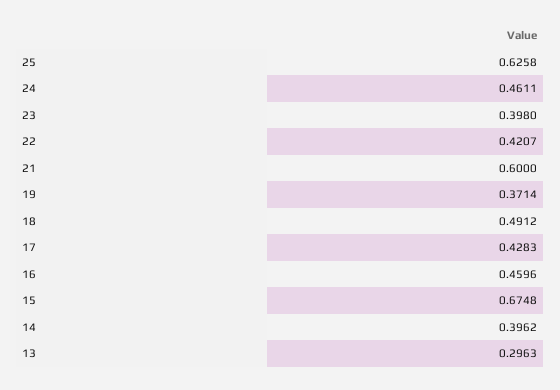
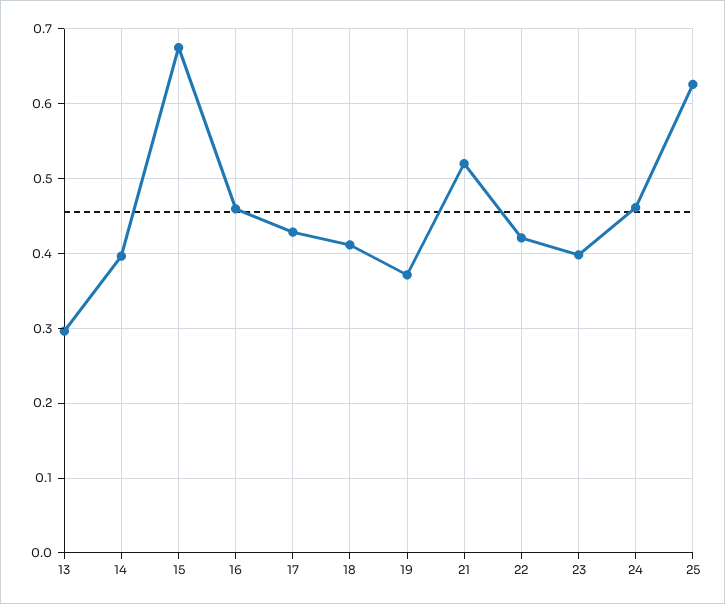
21: 0.6 -> 0.52
18: 0.4912 -> 0.41

